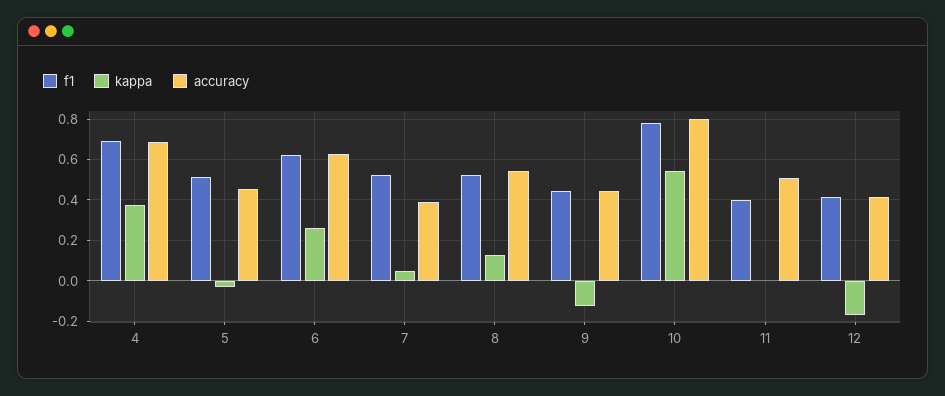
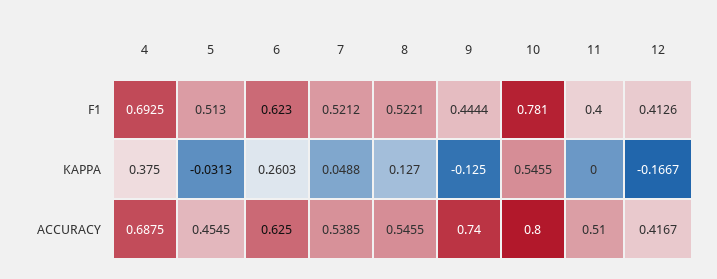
accuracy, 7: 0.4 -> 0.5385
accuracy, 9: 0.45 -> 0.74

